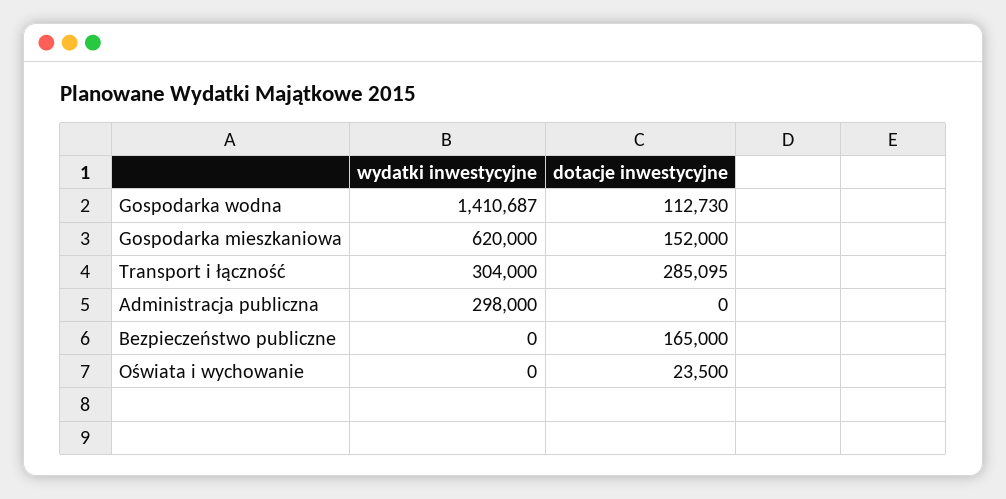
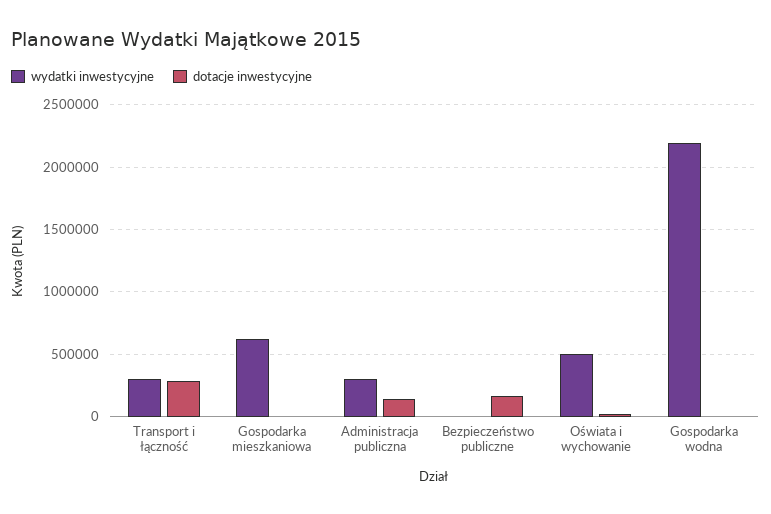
wydatki inwestycyjne, Gospodarka wodna: 1410687 -> 2200000
dotacje inwestycyjne, Gospodarka wodna: 112730 -> 0
dotacje inwestycyjne, Gospodarka mieszkaniowa: 152000 -> 0
dotacje inwestycyjne, Administracja publiczna: 0 -> 150000
wydatki inwestycyjne, Oświata i wychowanie: 0 -> 500000

